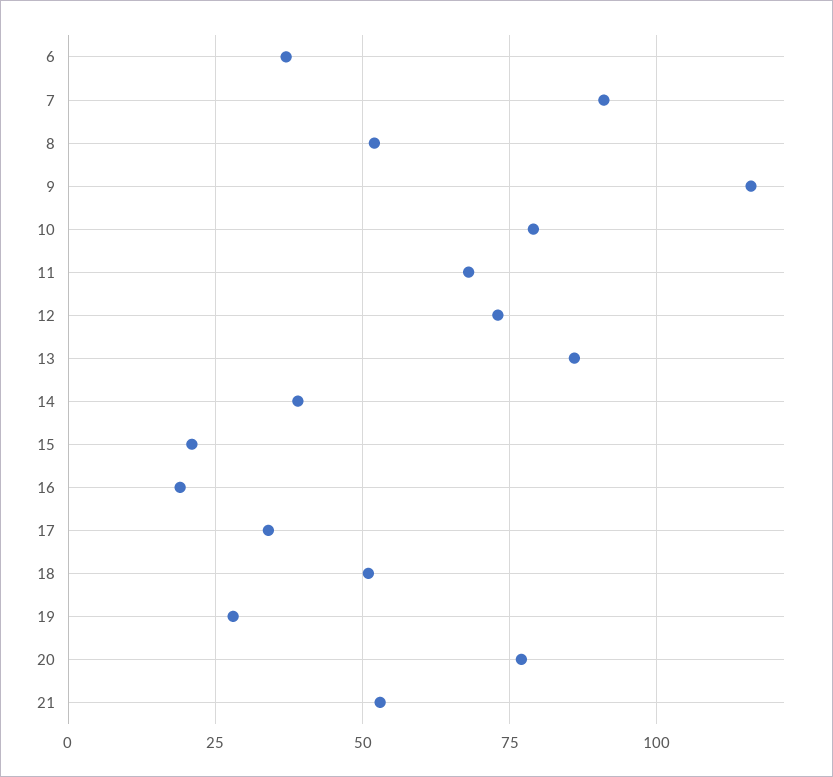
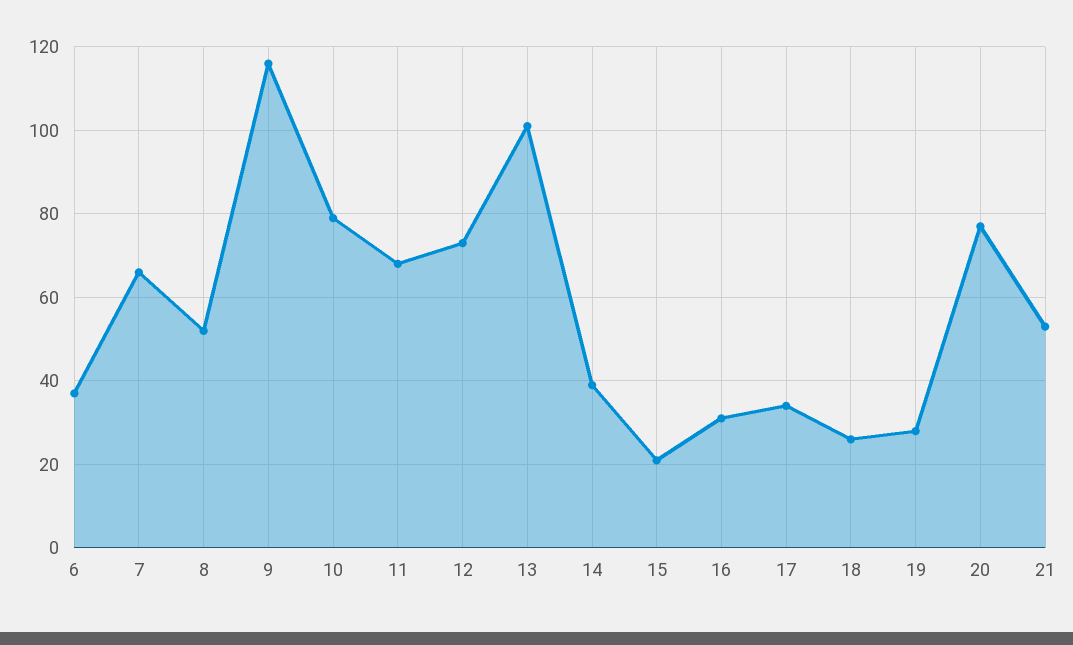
7: 90 -> 65
13: 85 -> 100
16: 20 -> 30
18: 50 -> 25

